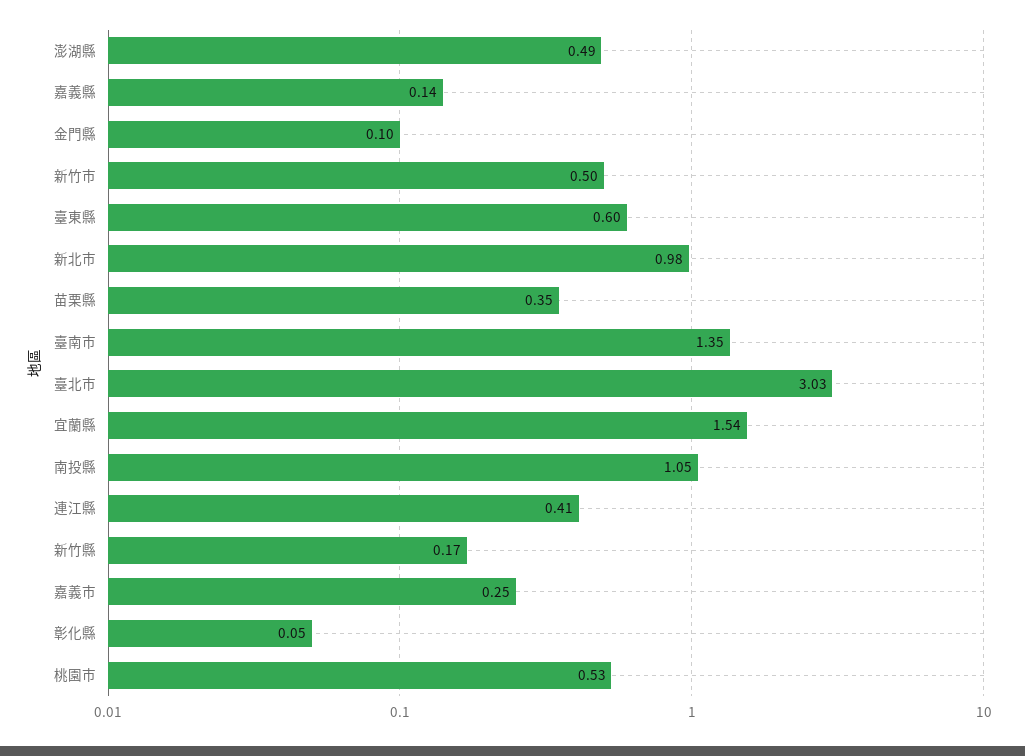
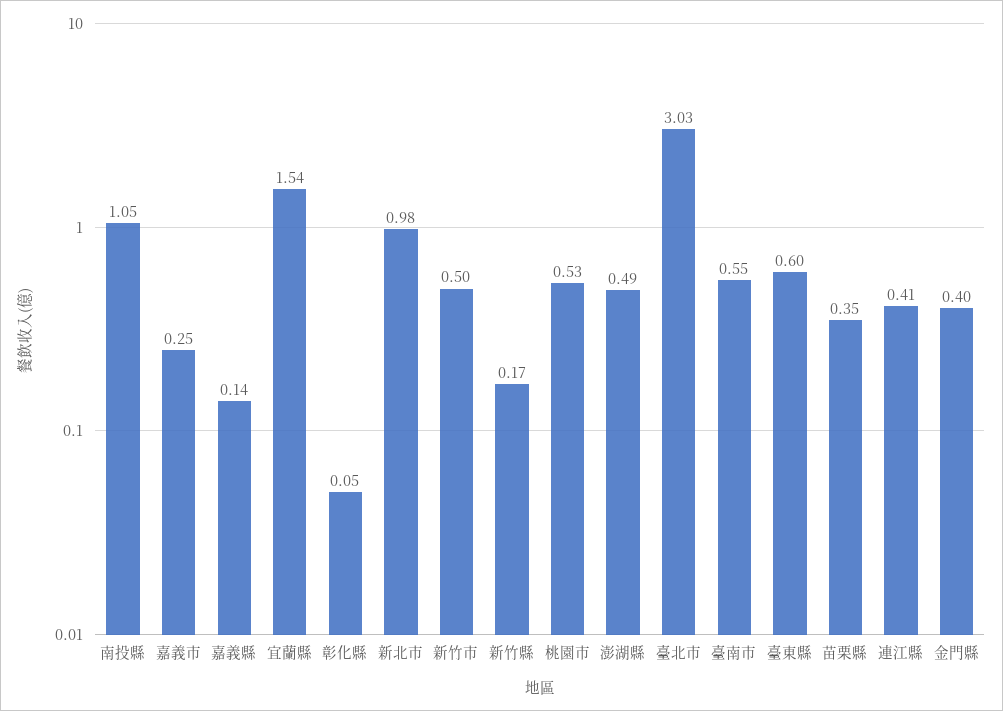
金門縣: 0.1 -> 0.4
臺南市: 1.35 -> 0.55

